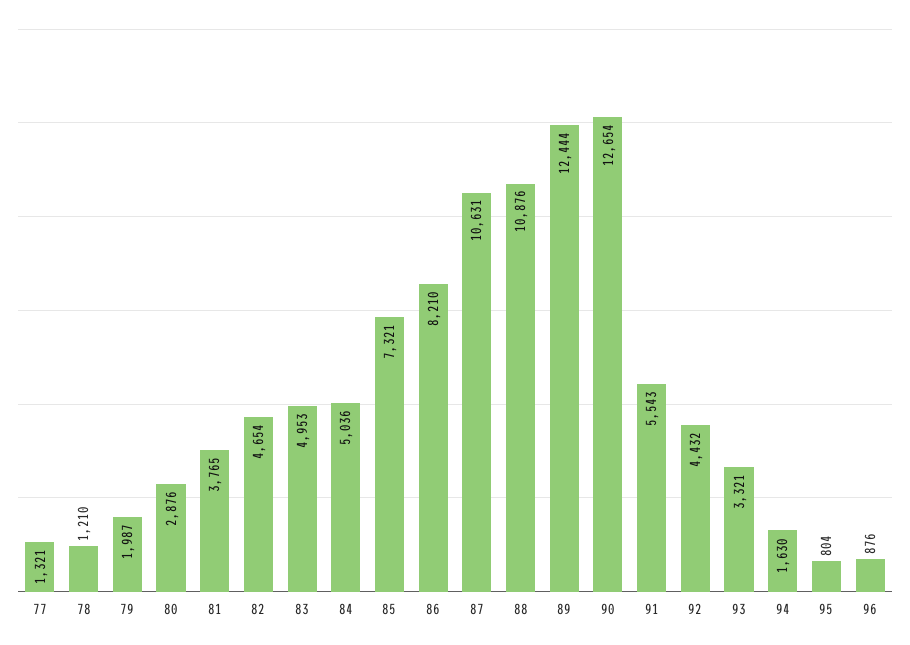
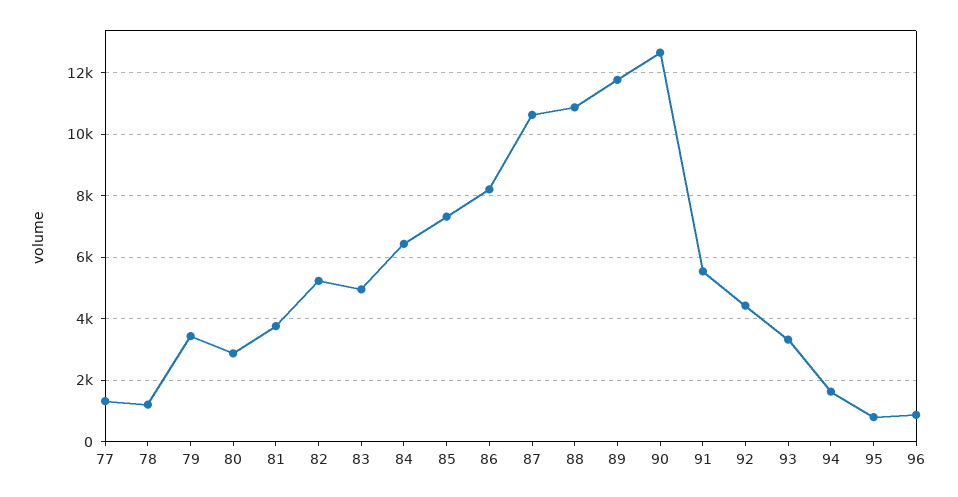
79: 1987 -> 3400
82: 4654 -> 5200
84: 5036 -> 6400
89: 12444 -> 11800

